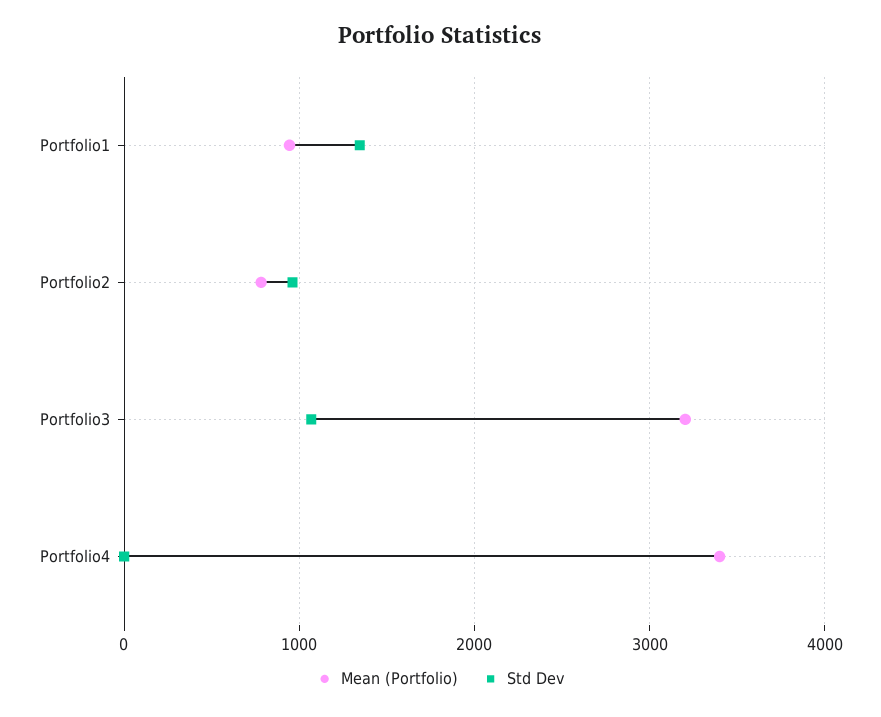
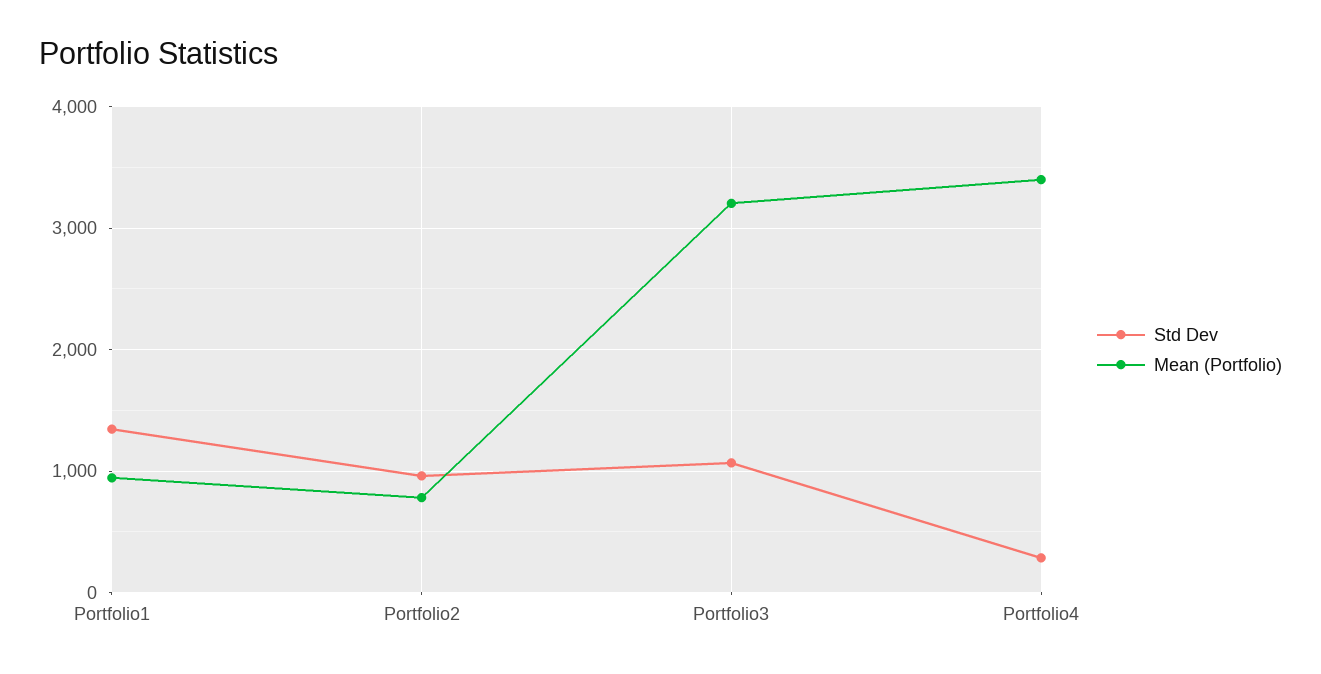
Std Dev, Portfolio4: 0 -> 300

